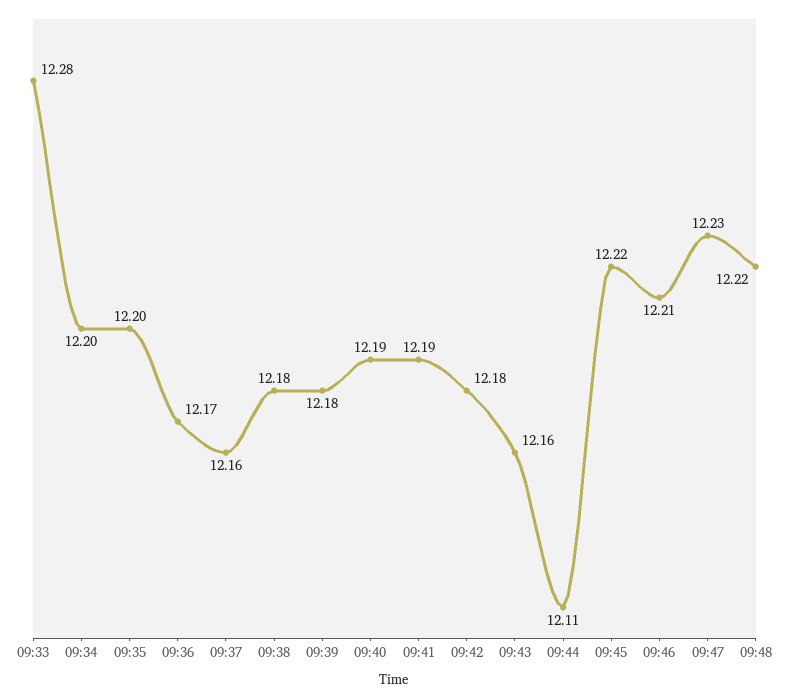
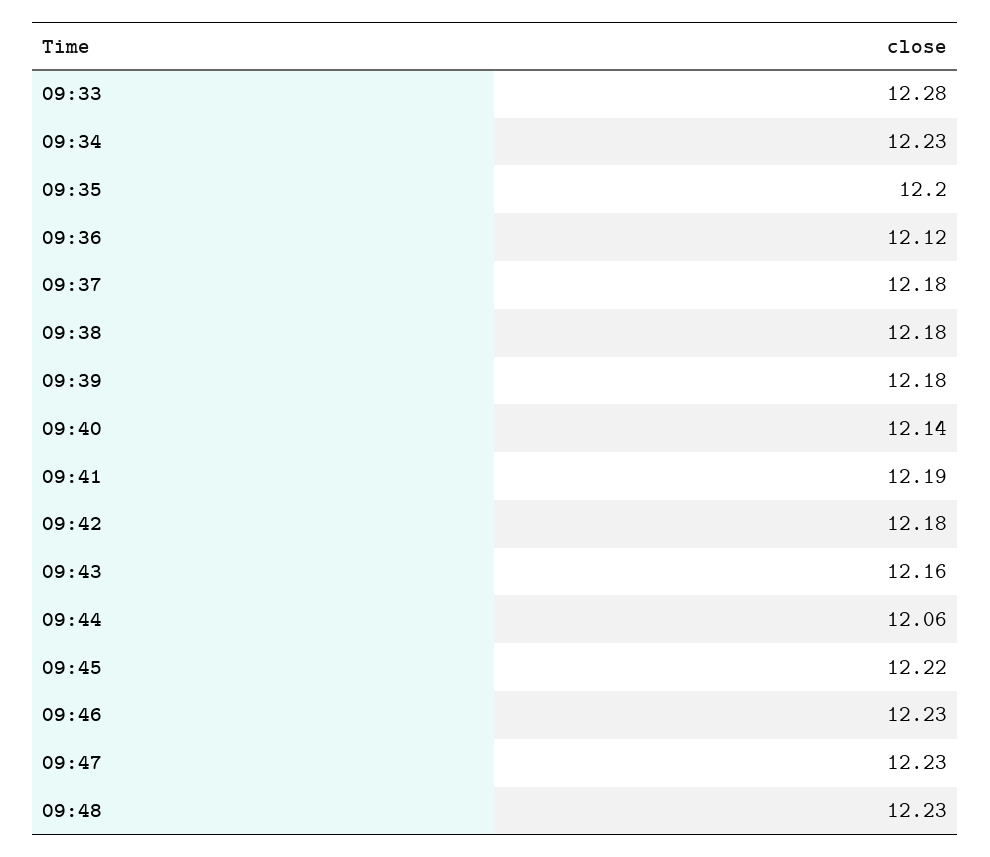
09:34: 12.2 -> 12.23
09:36: 12.17 -> 12.12
09:37: 12.16 -> 12.18
09:40: 12.19 -> 12.14
09:44: 12.11 -> 12.06
09:46: 12.21 -> 12.23
09:48: 12.22 -> 12.23

